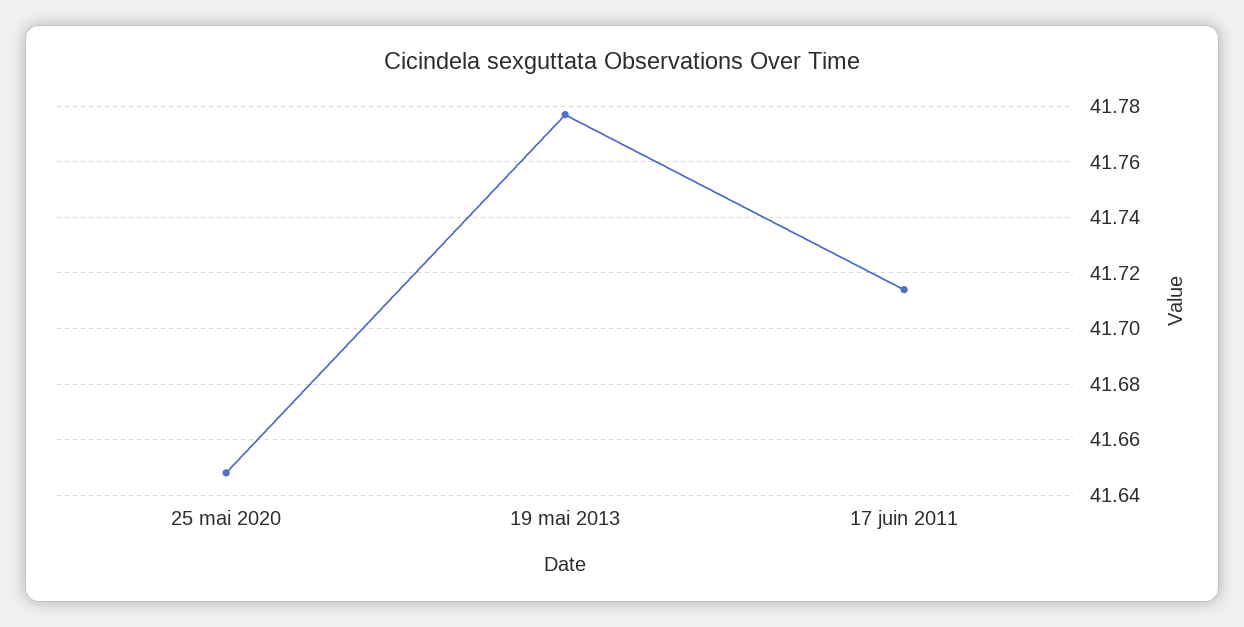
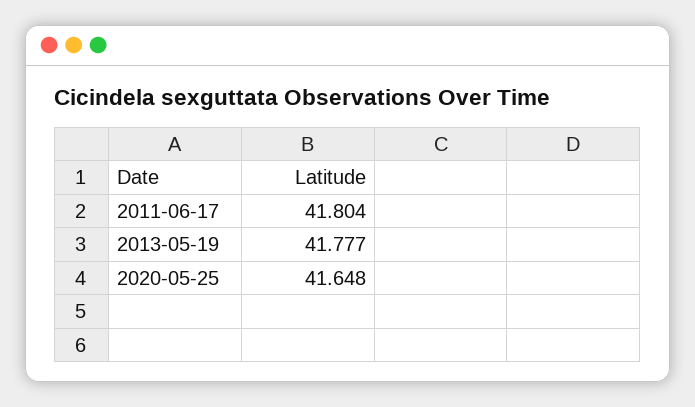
17 juin 2011: 41.715 -> 41.804

